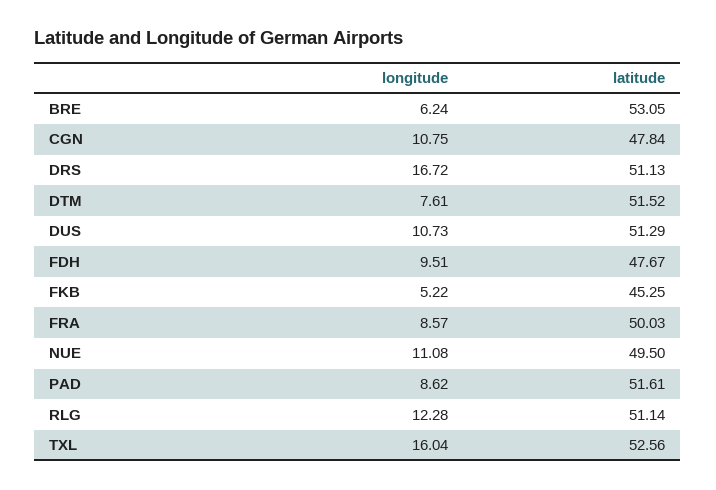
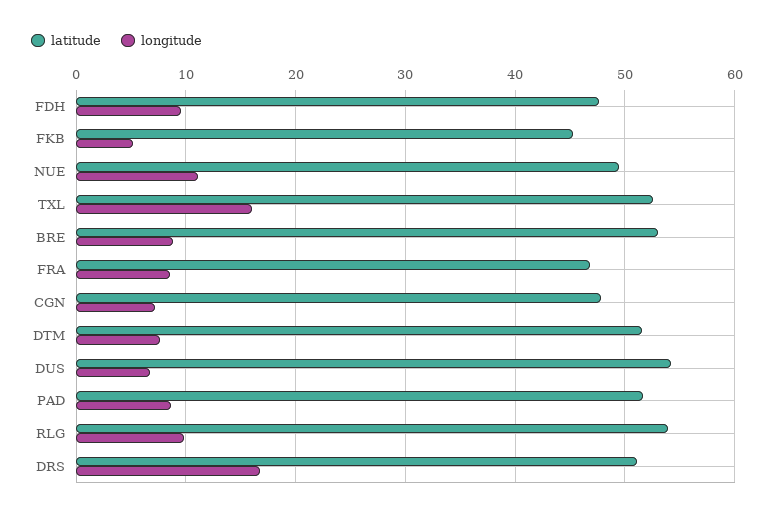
longitude, BRE: 6.24 -> 9
longitude, CGN: 10.75 -> 7
longitude, DUS: 10.73 -> 7
latitude, DUS: 51.29 -> 54
latitude, FRA: 50.03 -> 47
longitude, RLG: 12.28 -> 10
latitude, RLG: 51.14 -> 54

